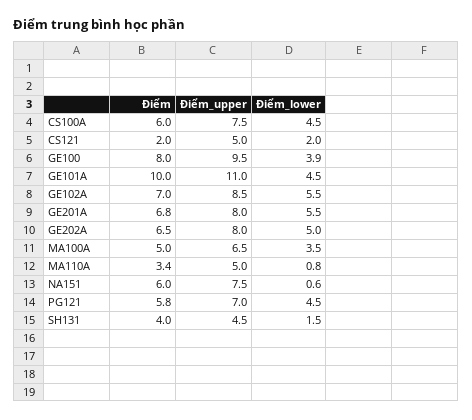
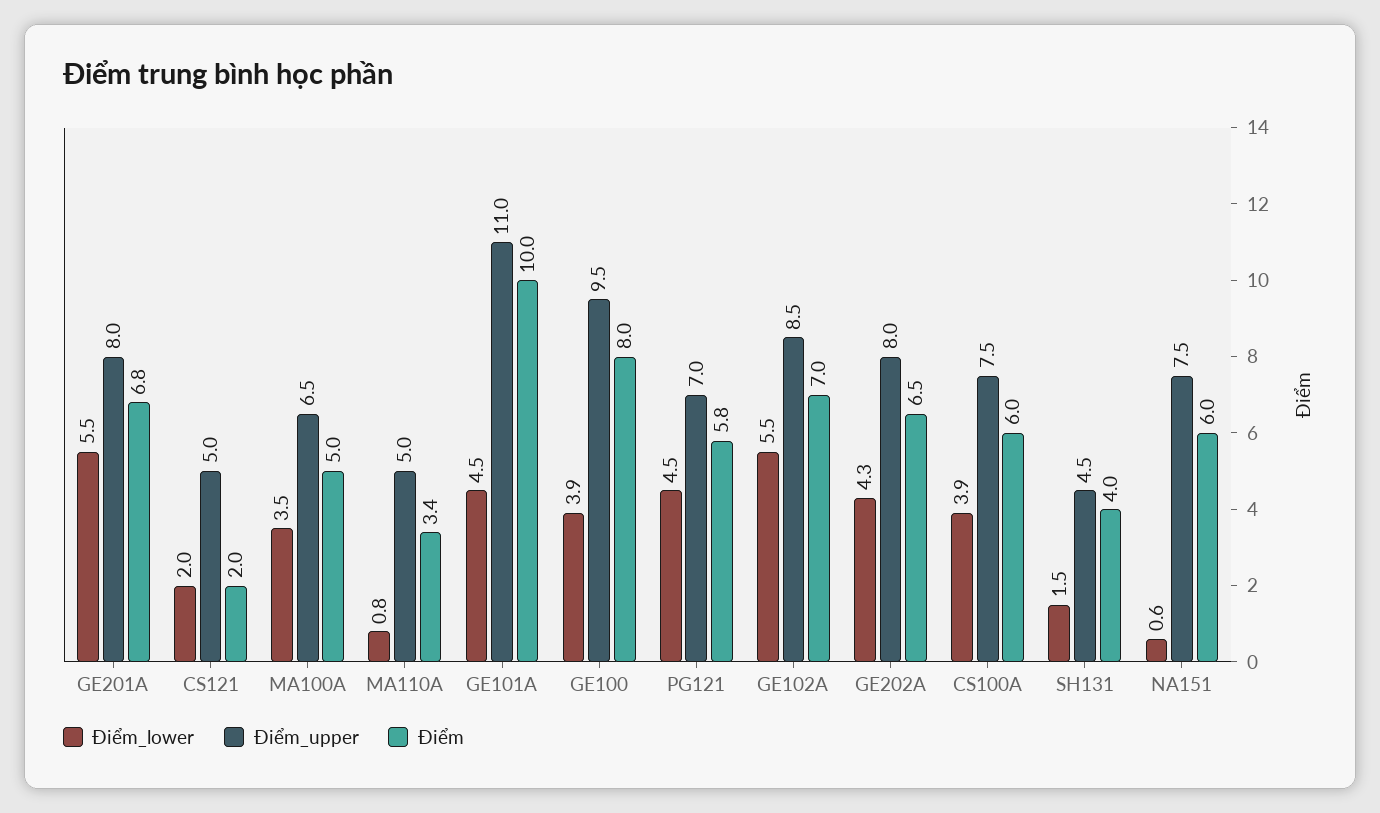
Điểm_lower, CS100A: 4.5 -> 3.9
Điểm_lower, GE202A: 5 -> 4.3

